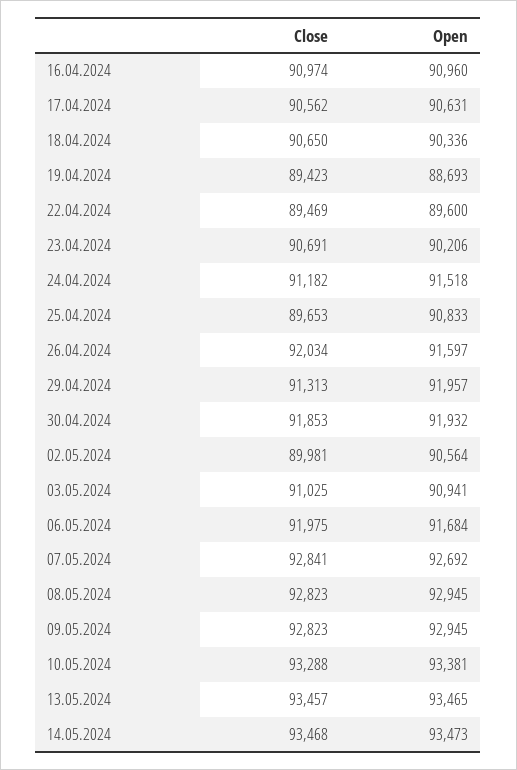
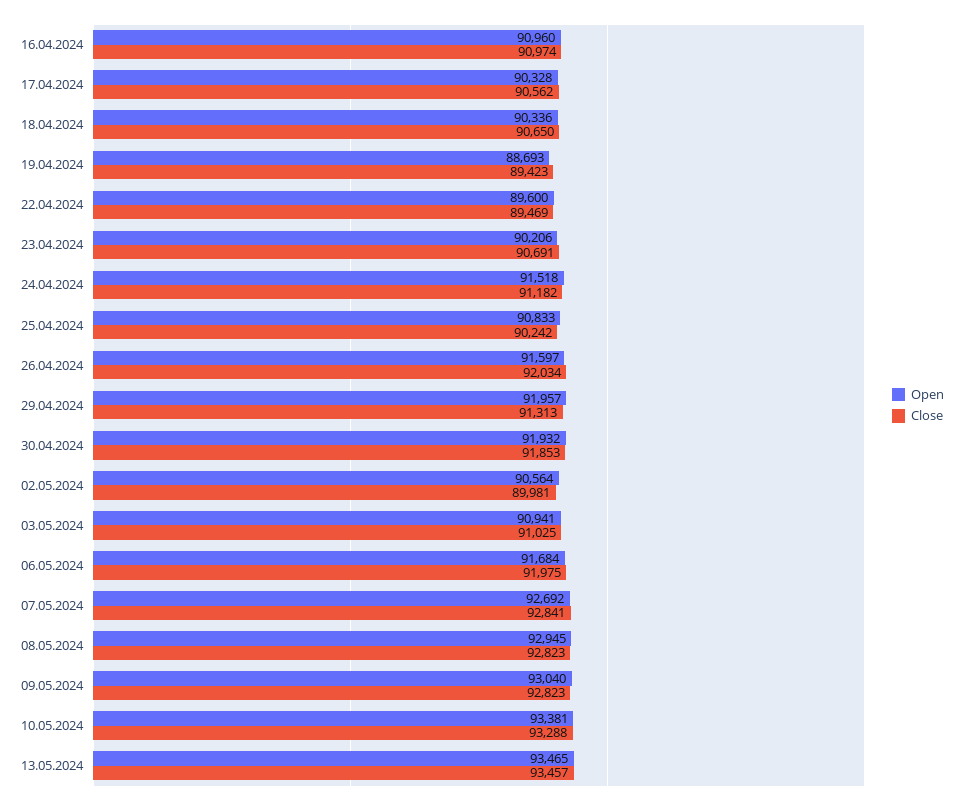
Open, 17.04.2024: 90631 -> 90328
Close, 25.04.2024: 89653 -> 90242
Open, 09.05.2024: 92945 -> 93040
Close, 14.05.2024: 93468 -> none
Open, 14.05.2024: 93473 -> none

